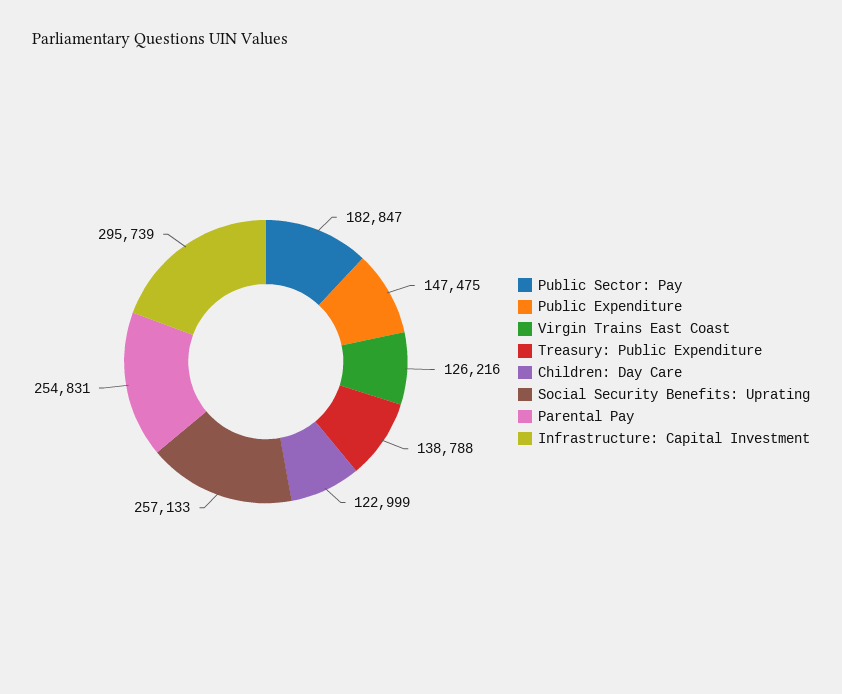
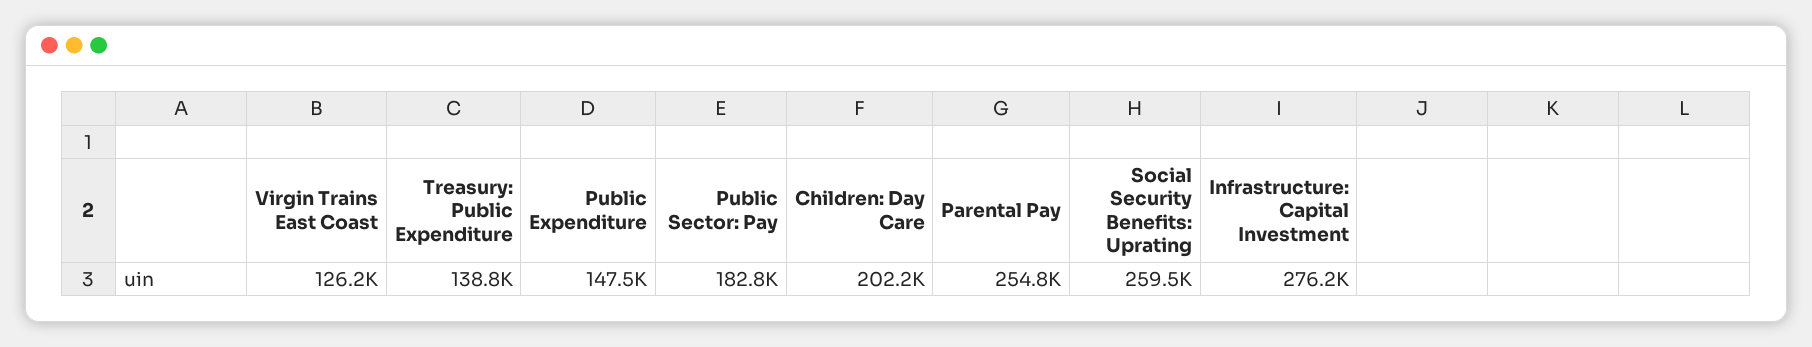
Children: Day Care: 122999 -> 202200
Social Security Benefits: Uprating: 257133 -> 259500
Infrastructure: Capital Investment: 295739 -> 276200

